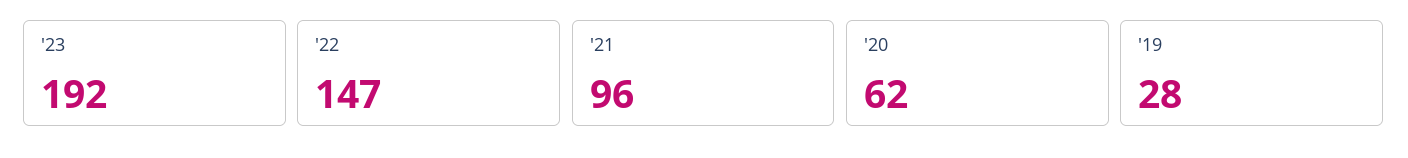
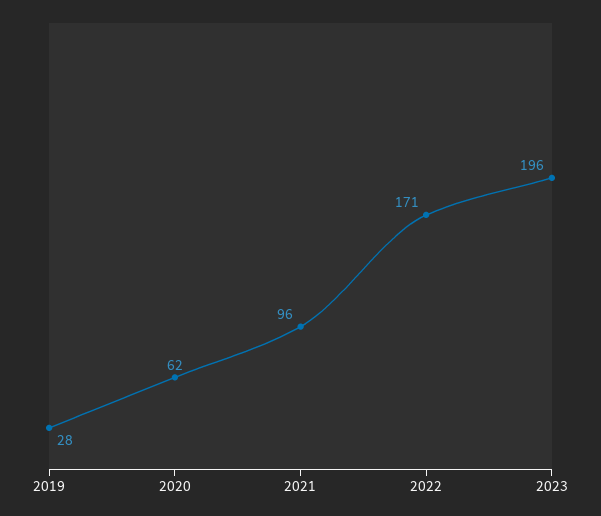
'23: 192 -> 196
'22: 147 -> 171

